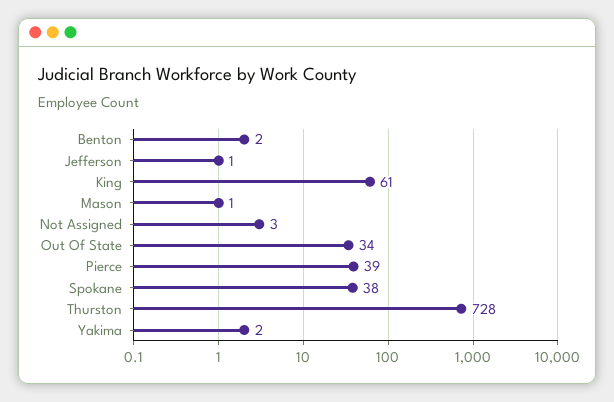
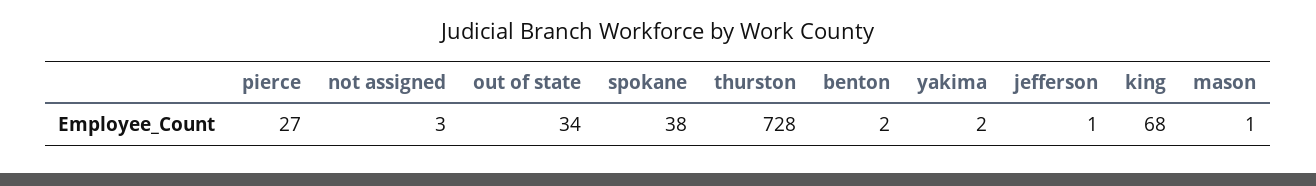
King: 61 -> 68
Pierce: 39 -> 27

